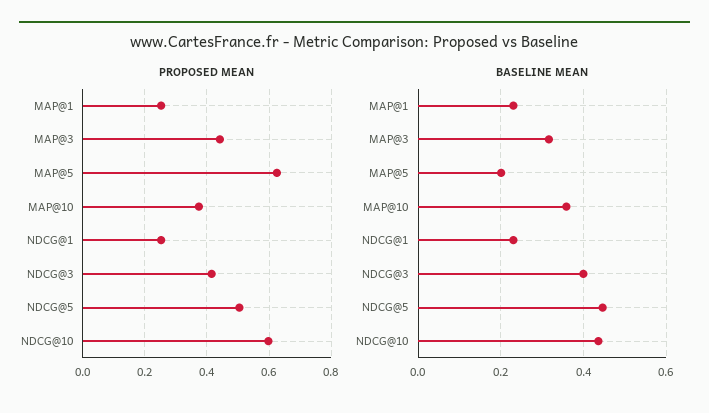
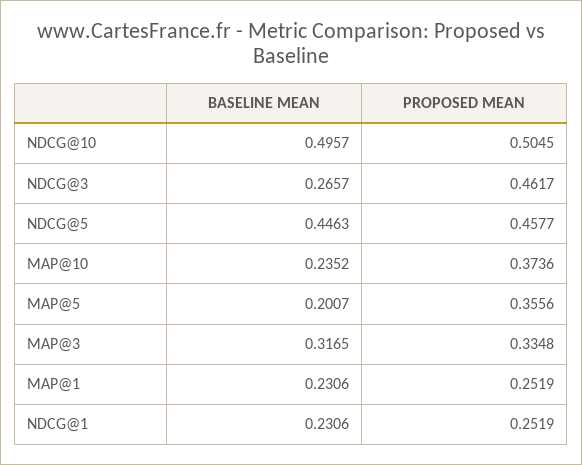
PROPOSED MEAN, MAP@3: 0.44 -> 0.3348
PROPOSED MEAN, MAP@5: 0.62 -> 0.3556
PROPOSED MEAN, NDCG@3: 0.42 -> 0.4617
PROPOSED MEAN, NDCG@5: 0.5 -> 0.4577
PROPOSED MEAN, NDCG@10: 0.6 -> 0.5045
BASELINE MEAN, MAP@10: 0.36 -> 0.2352
BASELINE MEAN, NDCG@3: 0.4 -> 0.2657
BASELINE MEAN, NDCG@10: 0.44 -> 0.4957

